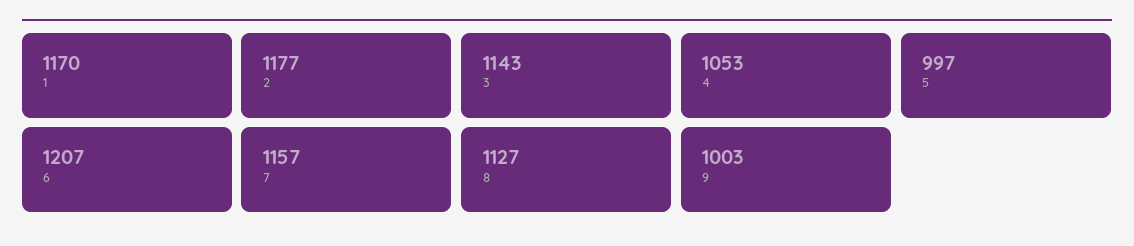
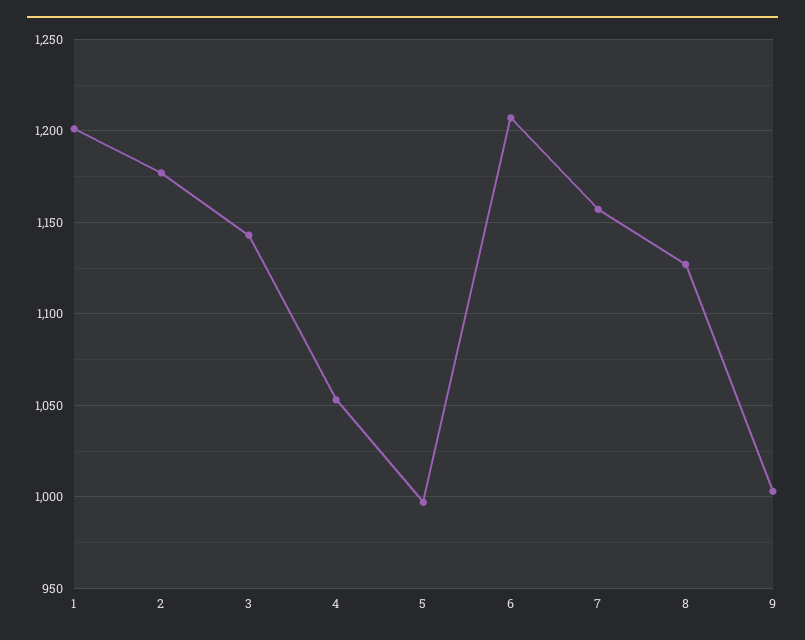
1: 1170 -> 1200

